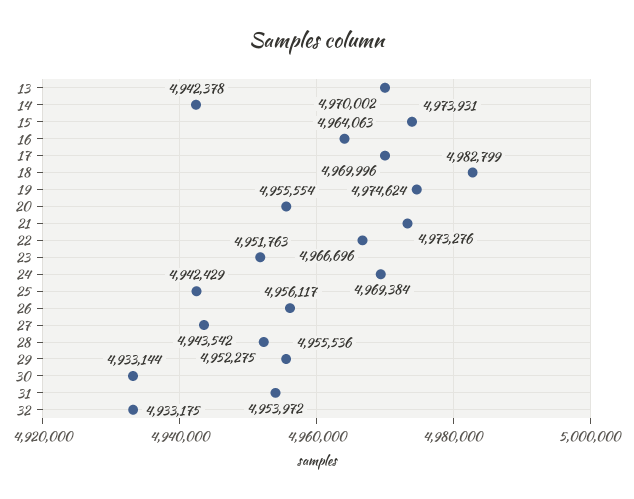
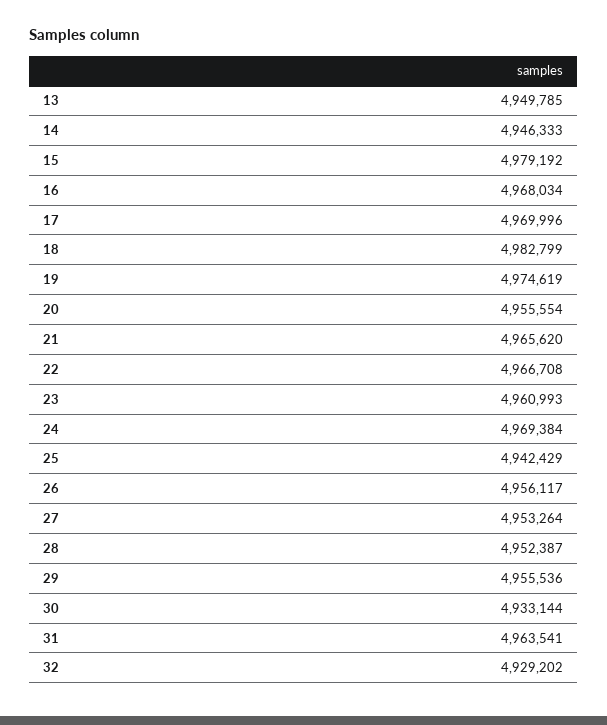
13: 4970002 -> 4949785
14: 4942378 -> 4946333
15: 4973931 -> 4979192
16: 4964063 -> 4968034
19: 4974624 -> 4974619
21: 4973276 -> 4965620
22: 4966696 -> 4966708
23: 4951763 -> 4960993
27: 4943542 -> 4953264
28: 4952275 -> 4952387
31: 4953972 -> 4963541
32: 4933175 -> 4929202

